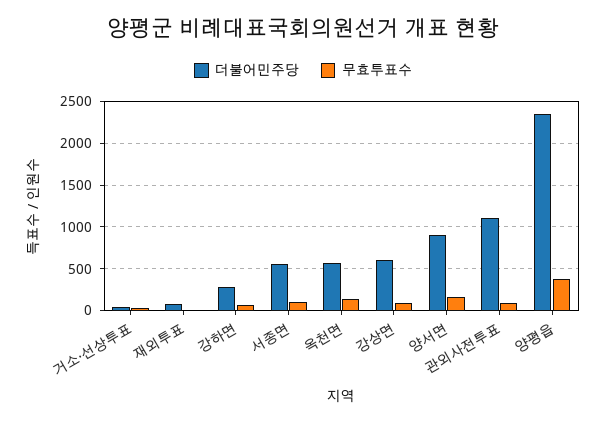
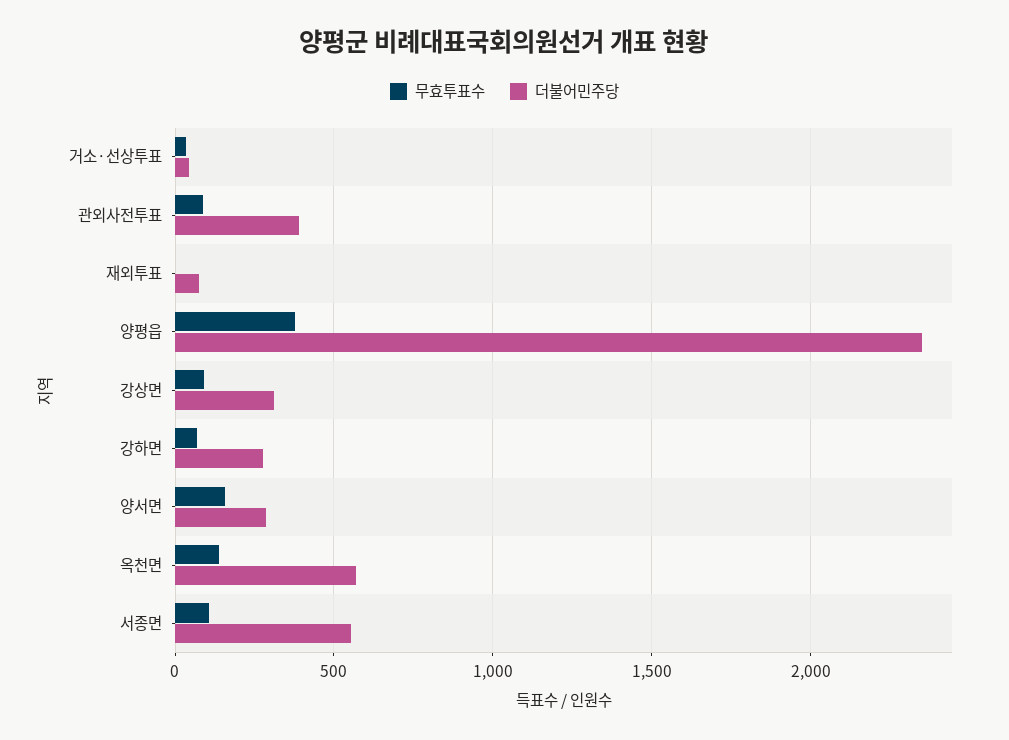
더불어민주당, 강상면: 600 -> 300
더불어민주당, 양서면: 900 -> 300
더불어민주당, 관외사전투표: 1100 -> 400

